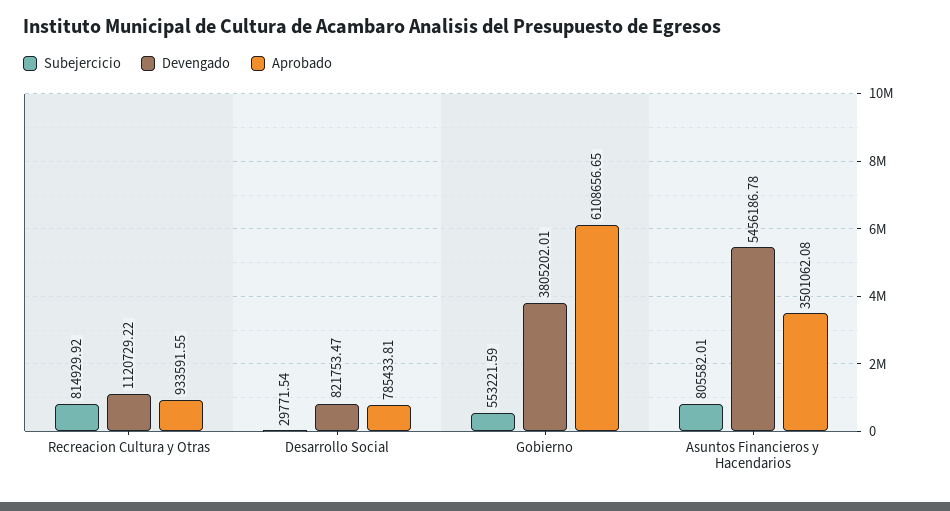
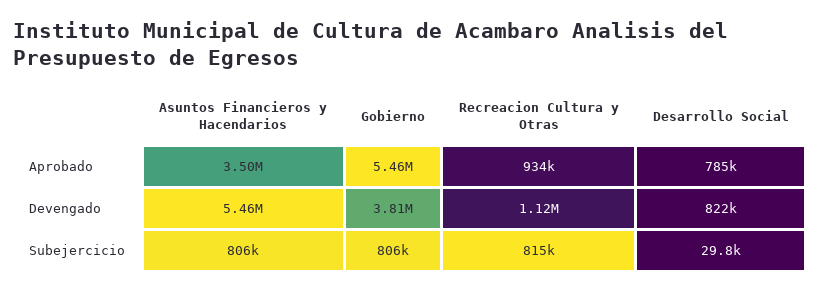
Subejercicio, Gobierno: 553221.59 -> 806000
Aprobado, Gobierno: 6108656.65 -> 5460000

